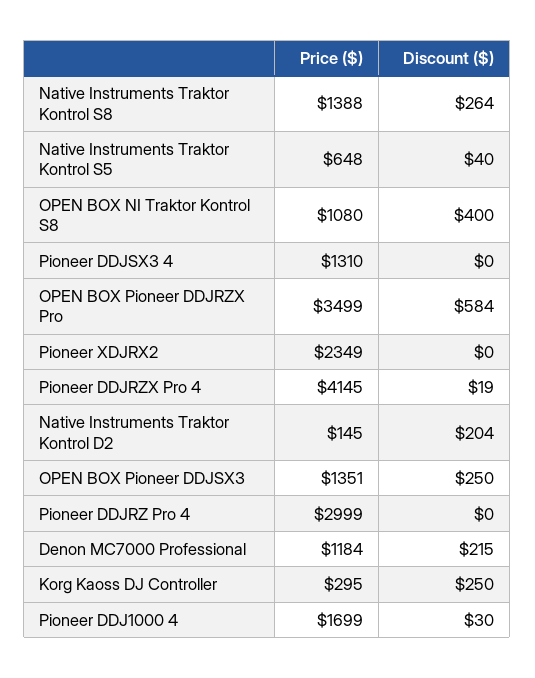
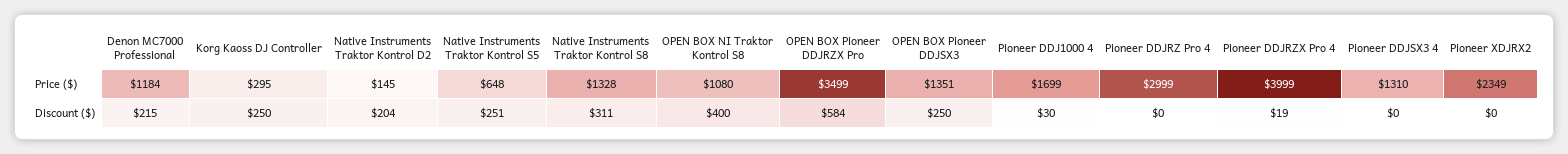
Price ($), Native Instruments Traktor Kontrol S8: 1388 -> 1328
Discount ($), Native Instruments Traktor Kontrol S8: 264 -> 311
Discount ($), Native Instruments Traktor Kontrol S5: 40 -> 251
Price ($), Pioneer DDJRZX Pro 4: 4145 -> 3999

